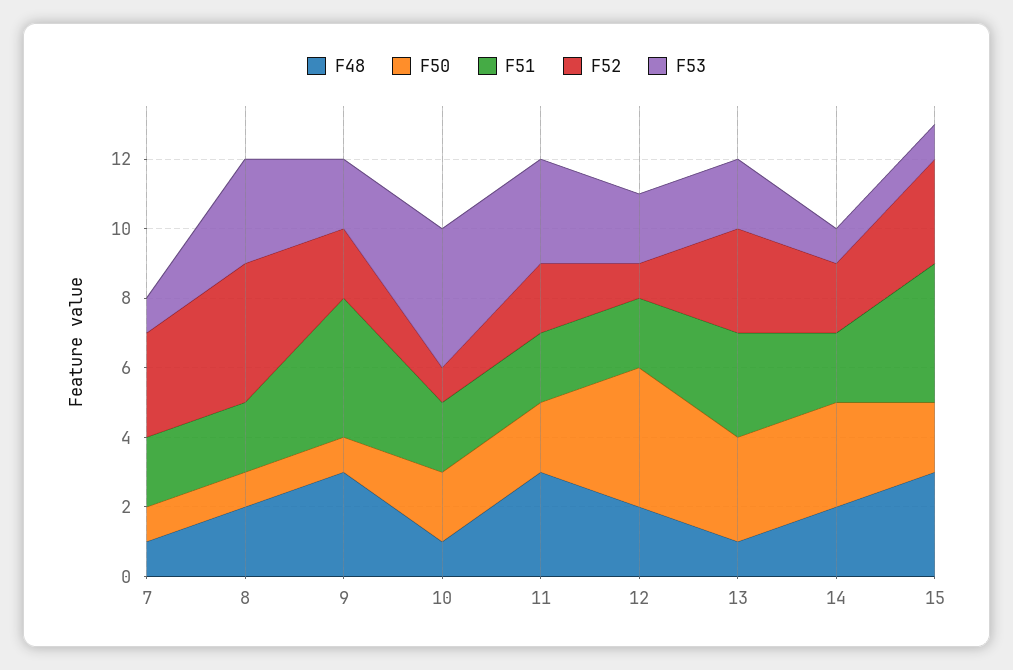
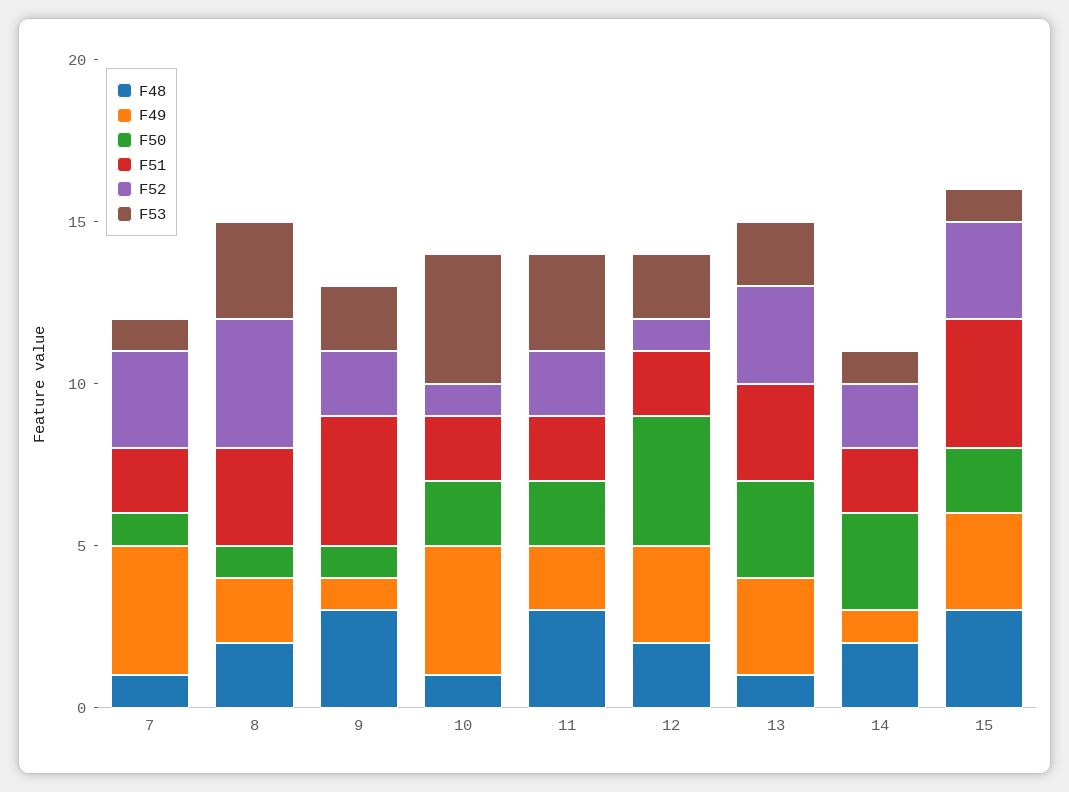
F51, 8: 2 -> 3
F49, 7: none -> 4
F49, 8: none -> 2
F49, 9: none -> 1
F49, 10: none -> 4
F49, 11: none -> 2
F49, 12: none -> 3
F49, 13: none -> 3
F49, 14: none -> 1
F49, 15: none -> 3

